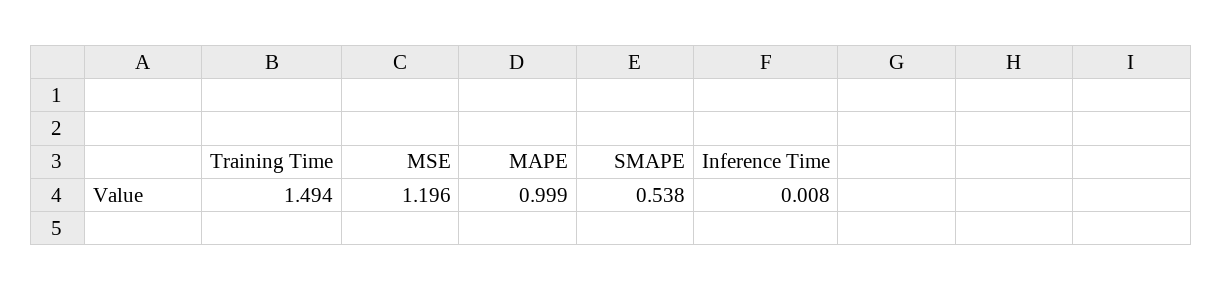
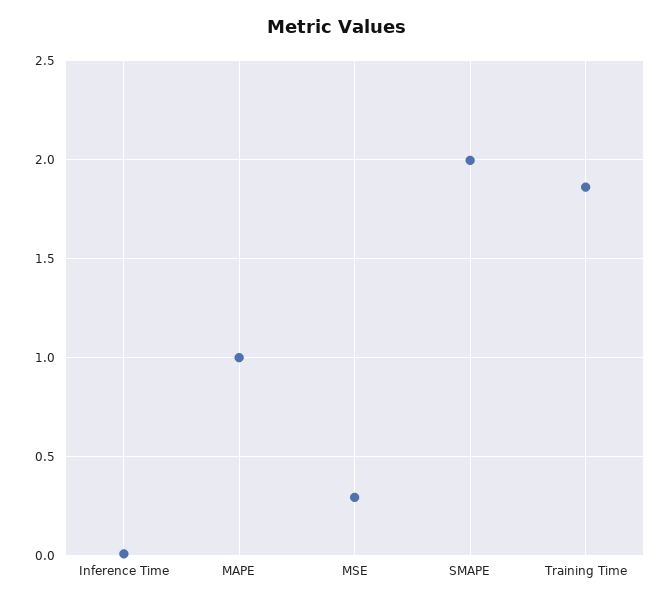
Training Time: 1.494 -> 1.85
MSE: 1.196 -> 0.3
SMAPE: 0.538 -> 2

